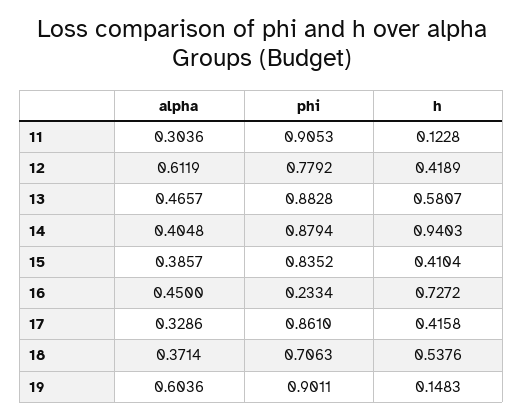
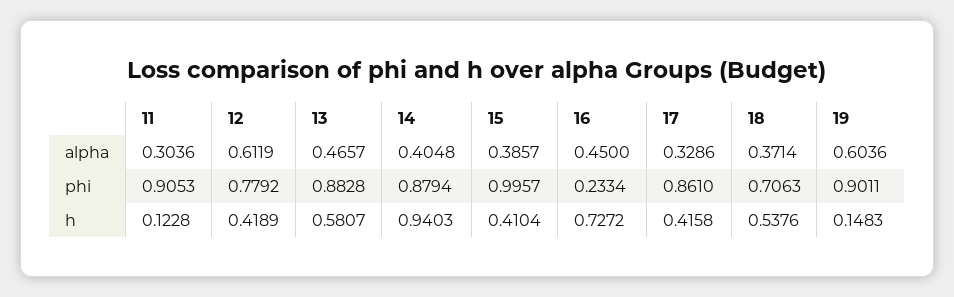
phi, 15: 0.8352 -> 0.9957

